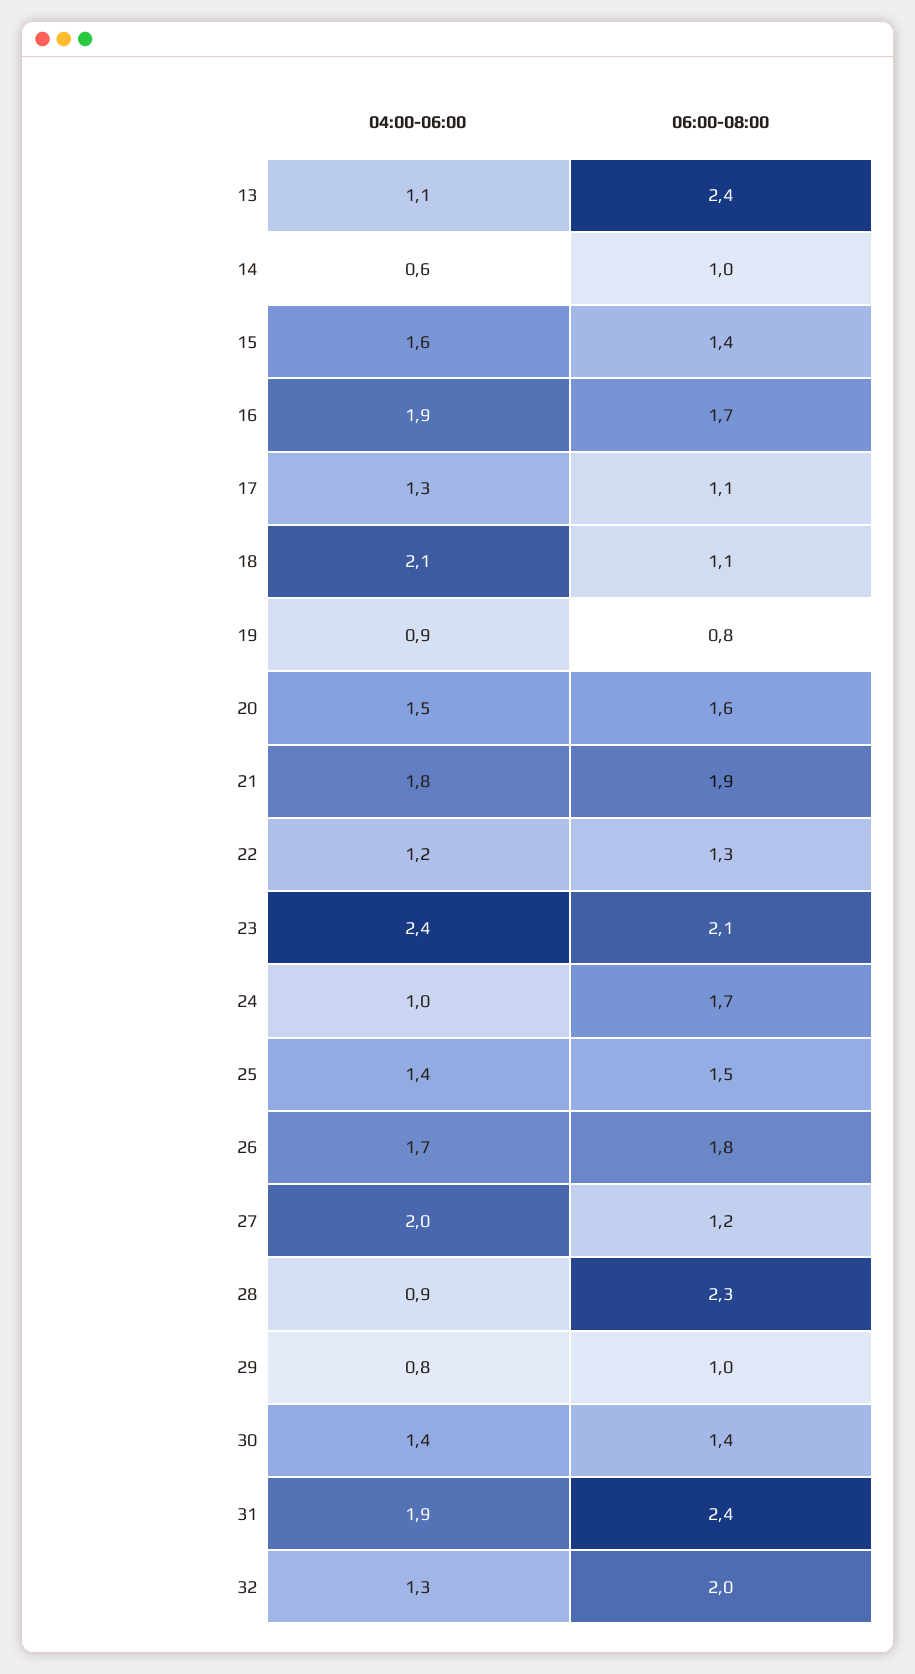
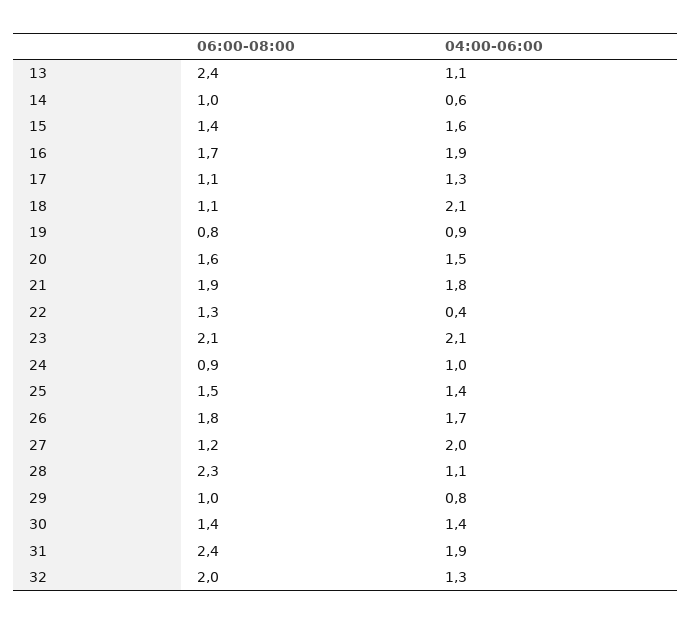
04:00-06:00, 22: 1.2 -> 0.4
04:00-06:00, 23: 2.4 -> 2.1
06:00-08:00, 24: 1.7 -> 0.9
04:00-06:00, 28: 0.9 -> 1.1

